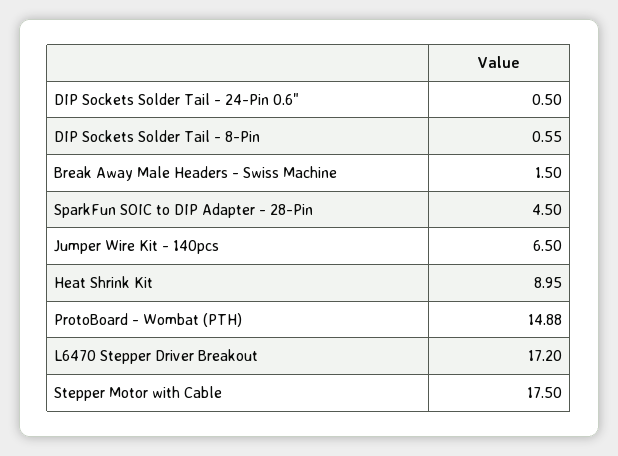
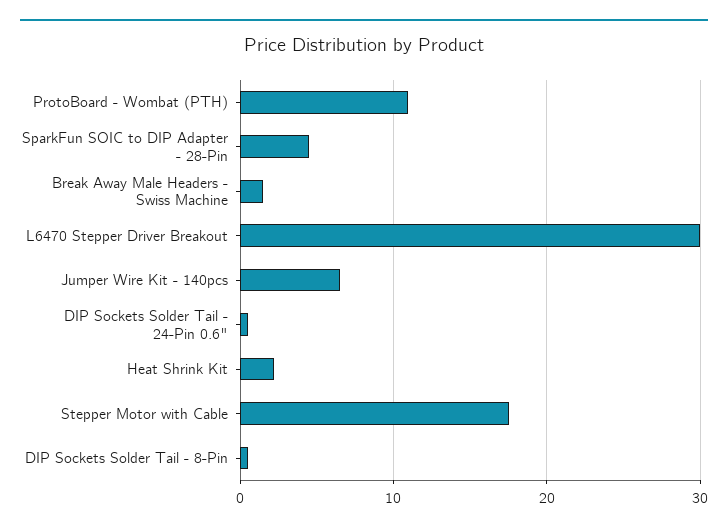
Heat Shrink Kit: 8.95 -> 2
ProtoBoard - Wombat (PTH): 14.88 -> 11
L6470 Stepper Driver Breakout: 17.2 -> 30

